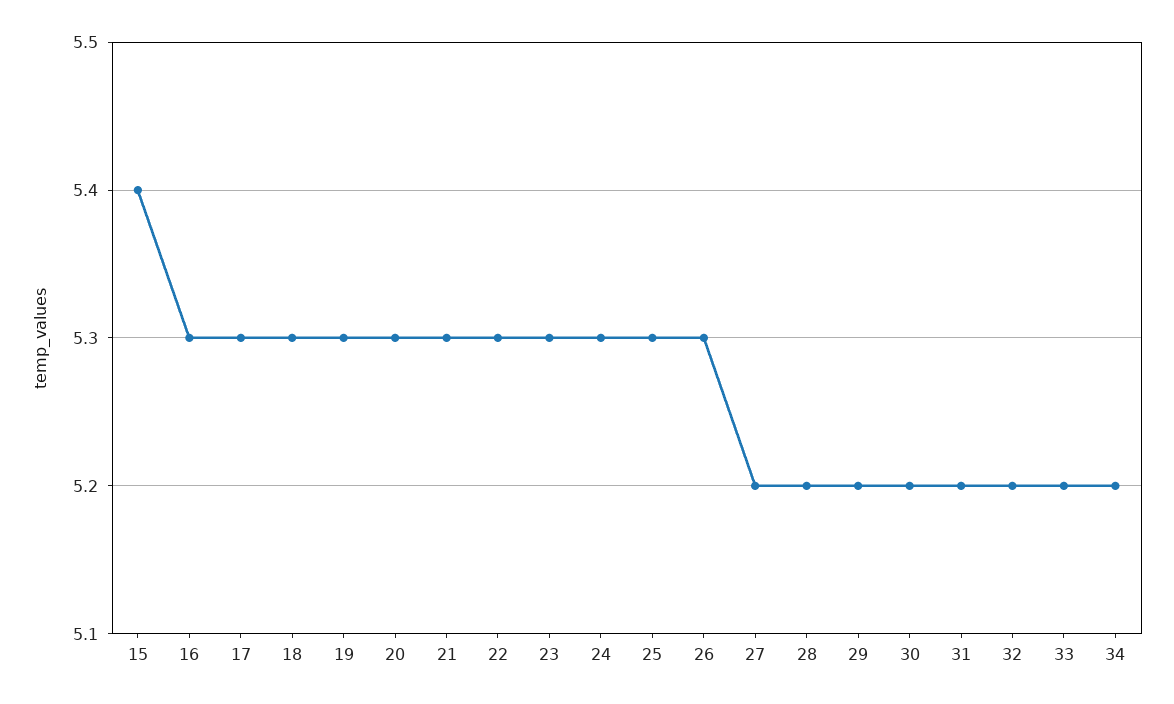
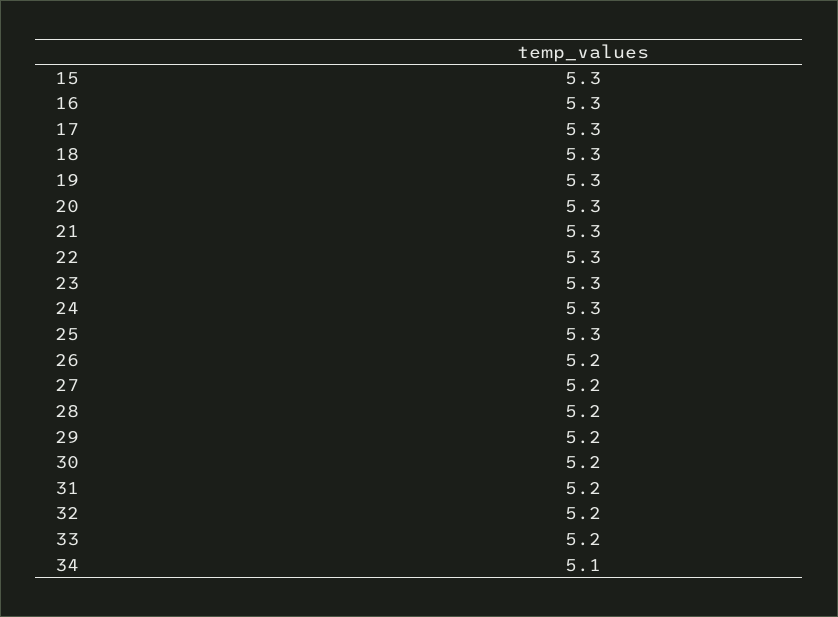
15: 5.4 -> 5.3
26: 5.3 -> 5.2
34: 5.2 -> 5.1

